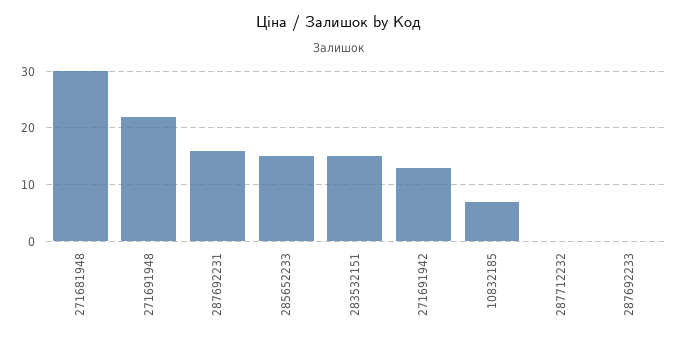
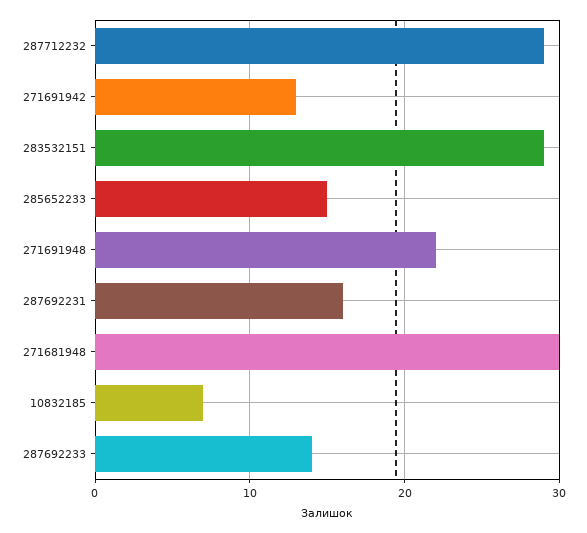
283532151: 15 -> 29
287712232: 0 -> 29
287692233: 0 -> 14

